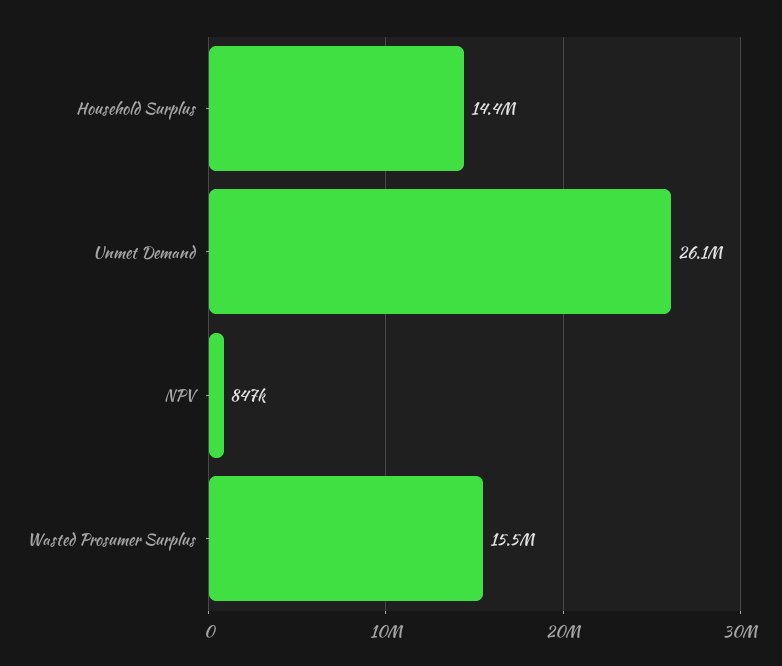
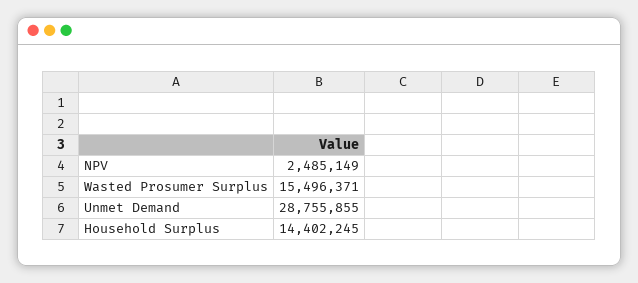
Unmet Demand: 26100000 -> 28755855
NPV: 847000 -> 2485149

